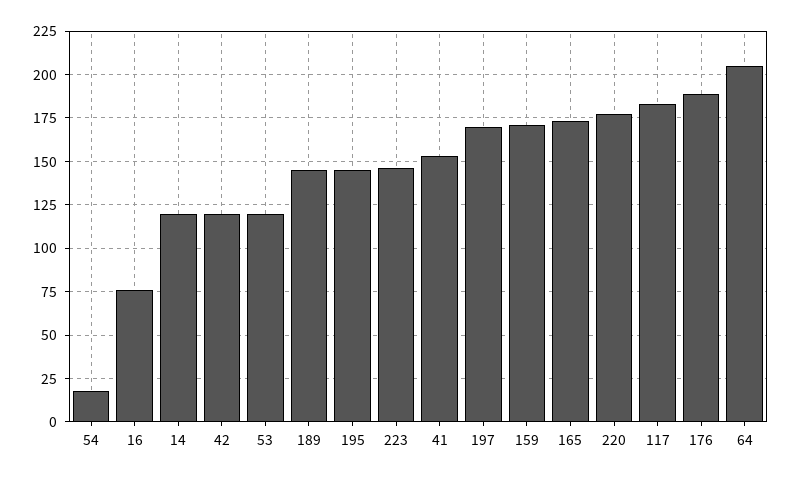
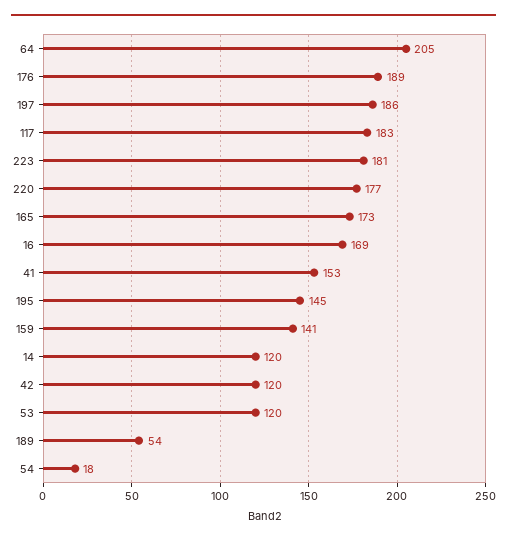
16: 75 -> 169
189: 145 -> 54
223: 145 -> 181
197: 170 -> 186
159: 170 -> 141

